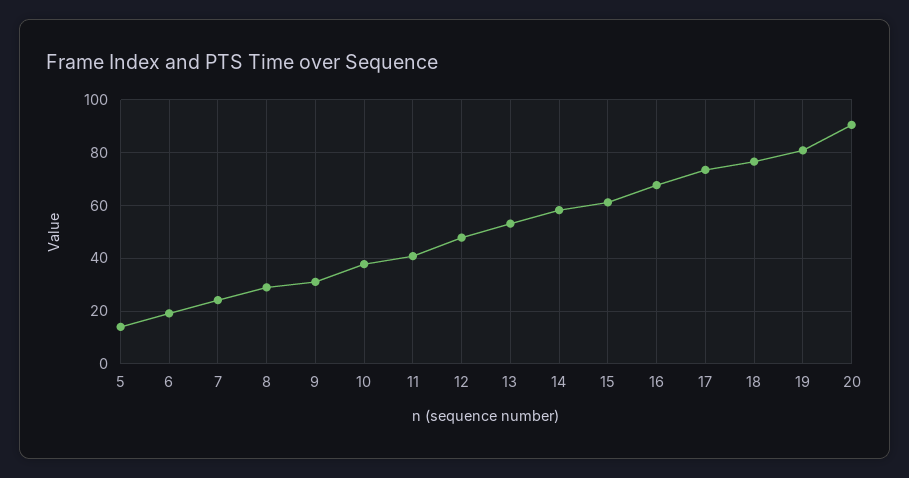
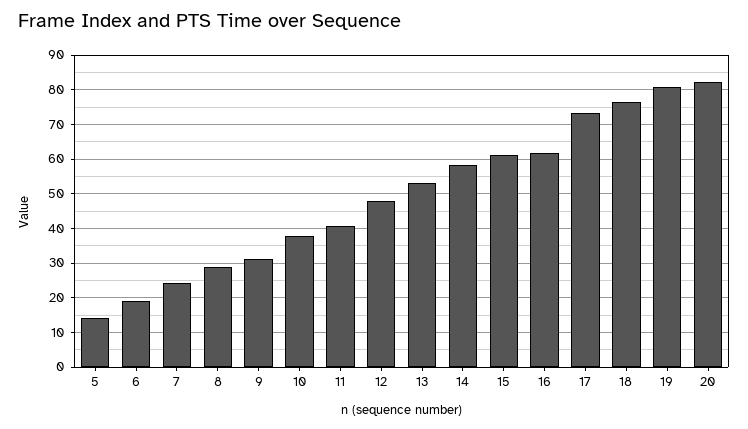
16: 67.5 -> 62
20: 90 -> 82

